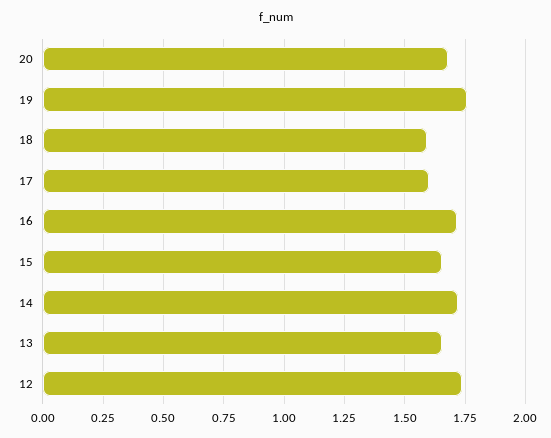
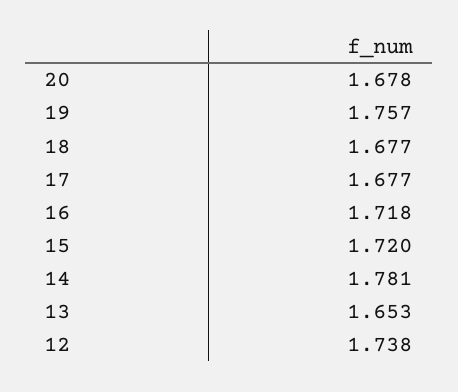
18: 1.6 -> 1.677
17: 1.6 -> 1.677
15: 1.65 -> 1.72
14: 1.725 -> 1.781

